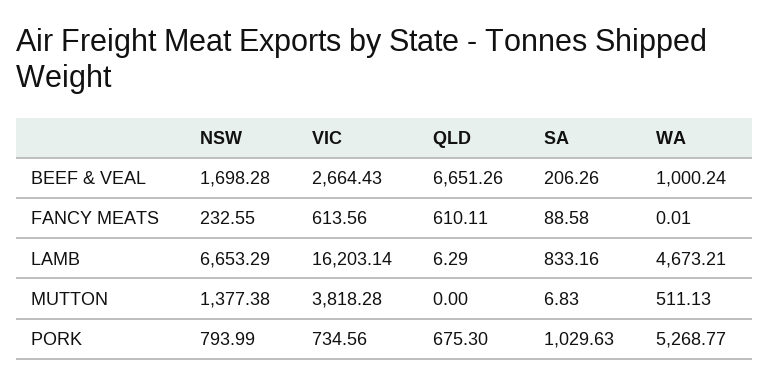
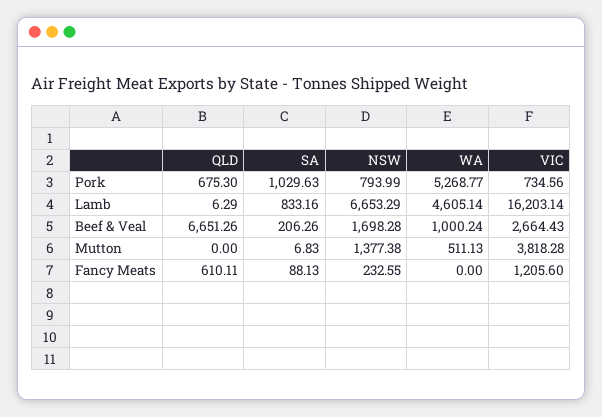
VIC, FANCY MEATS: 613.56 -> 1205.6
SA, FANCY MEATS: 88.58 -> 88.13
WA, FANCY MEATS: 0.01 -> 0
WA, LAMB: 4673.21 -> 4605.14

